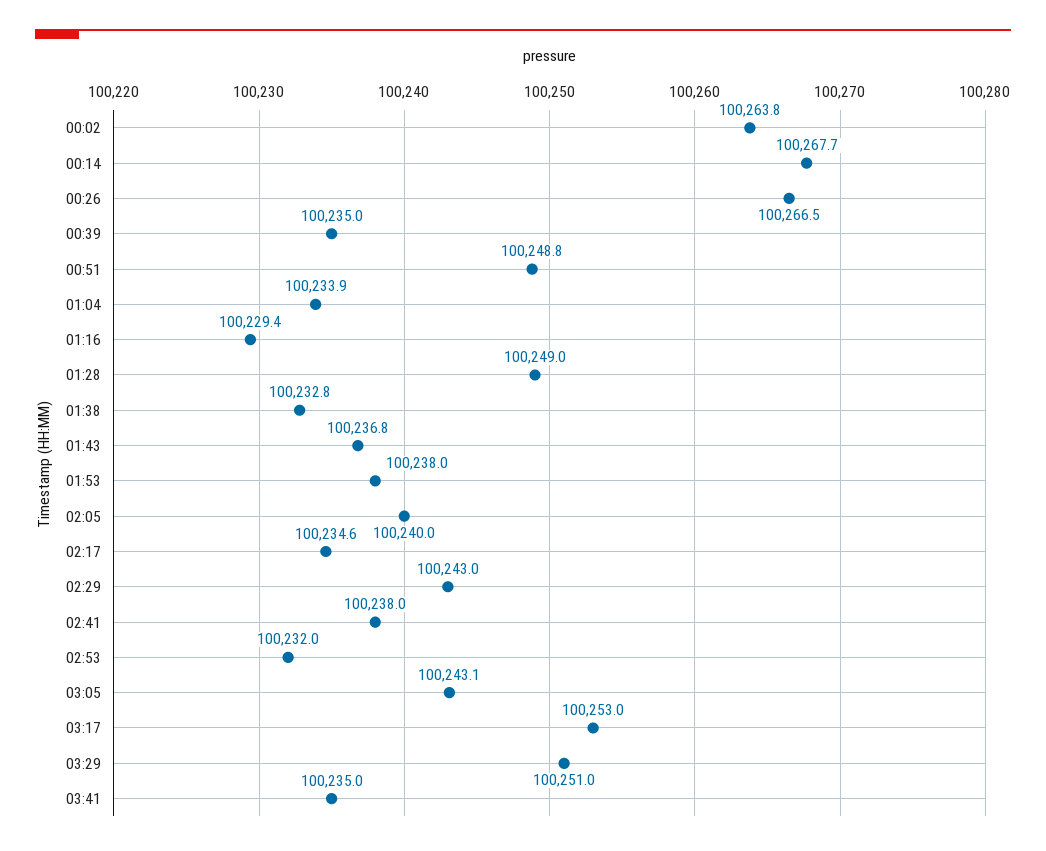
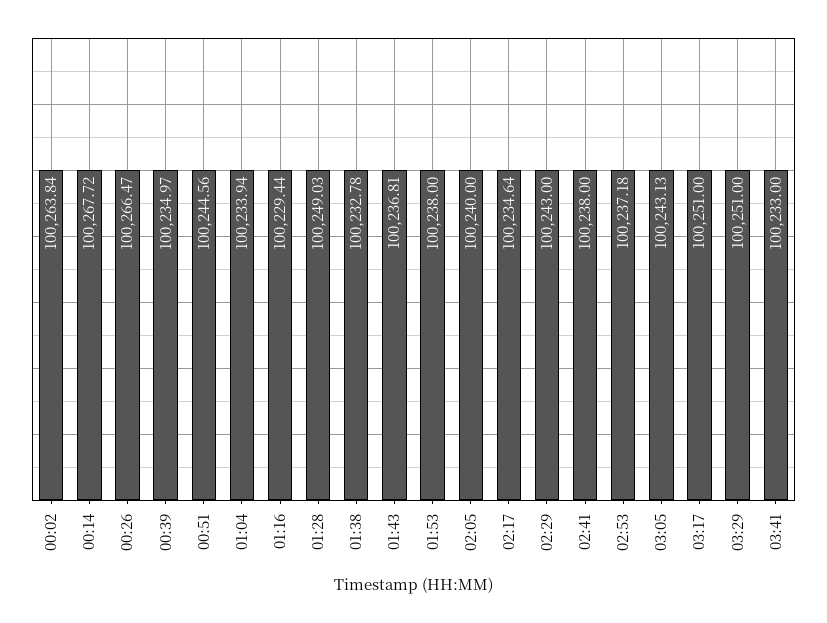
00:51: 100248.8 -> 100244.56
02:53: 100232 -> 100237.18
03:17: 100253 -> 100251
03:41: 100235 -> 100233

